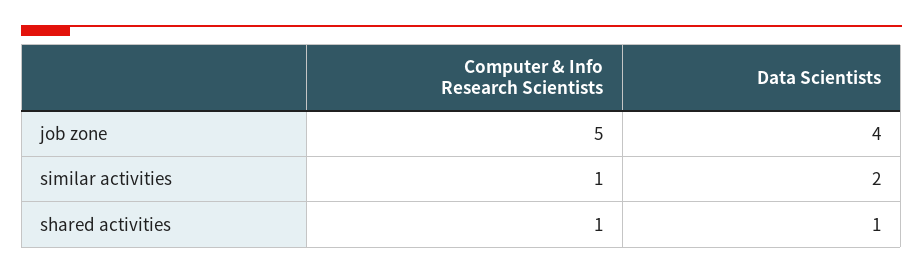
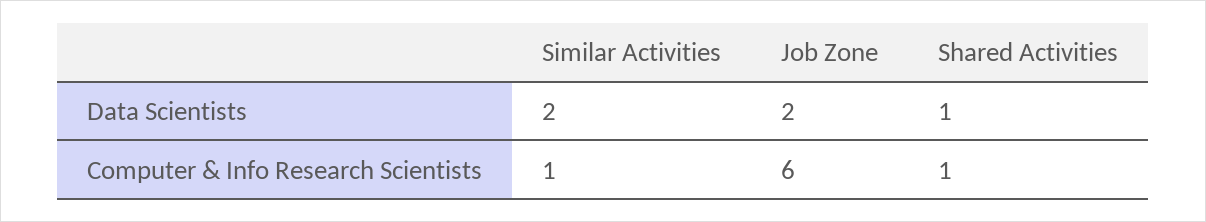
Computer & Info Research Scientists, job zone: 5 -> 6
Data Scientists, job zone: 4 -> 2

